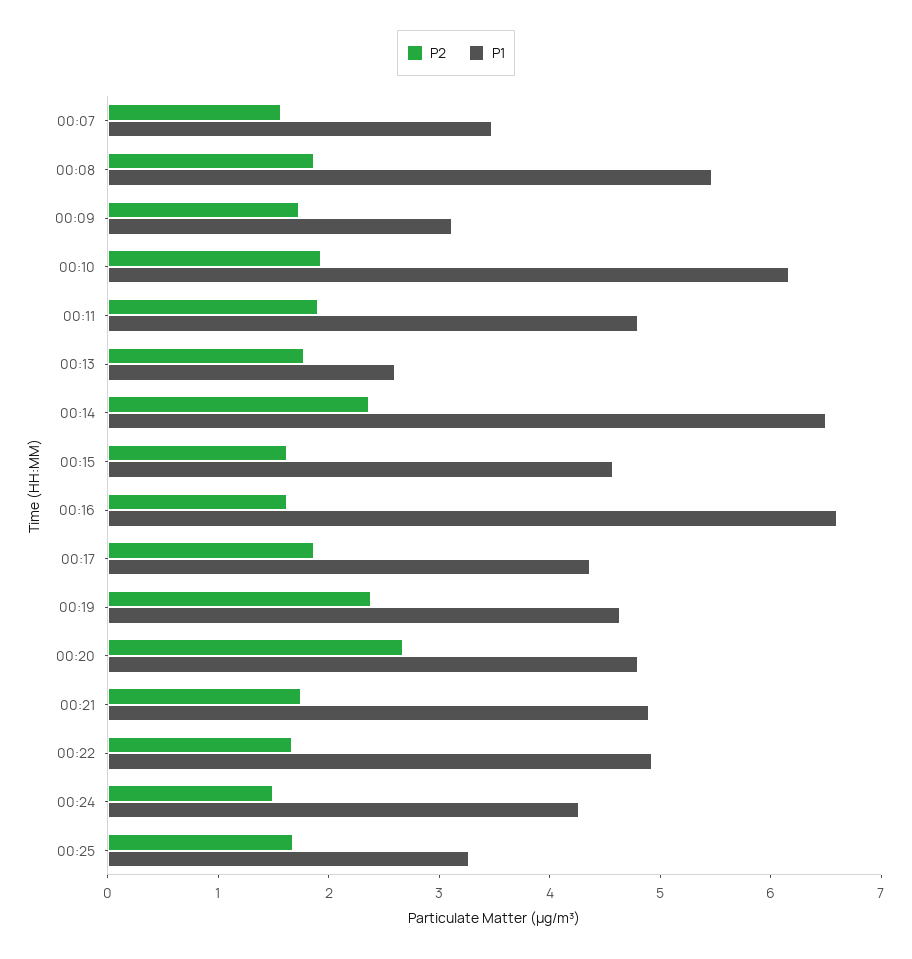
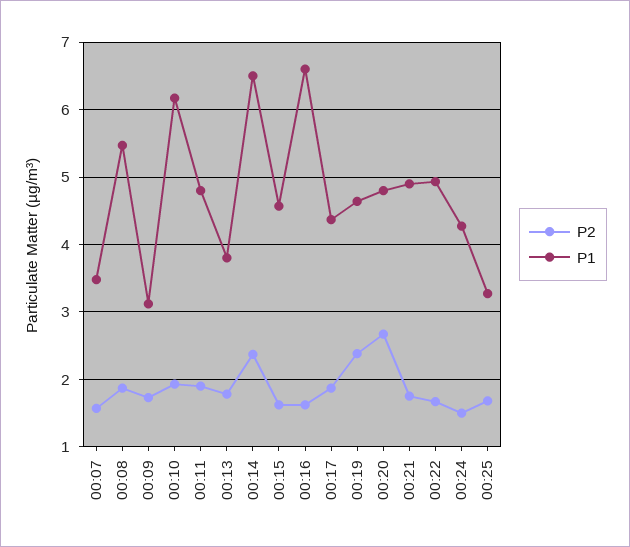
P1, 00:13: 2.6 -> 3.8

